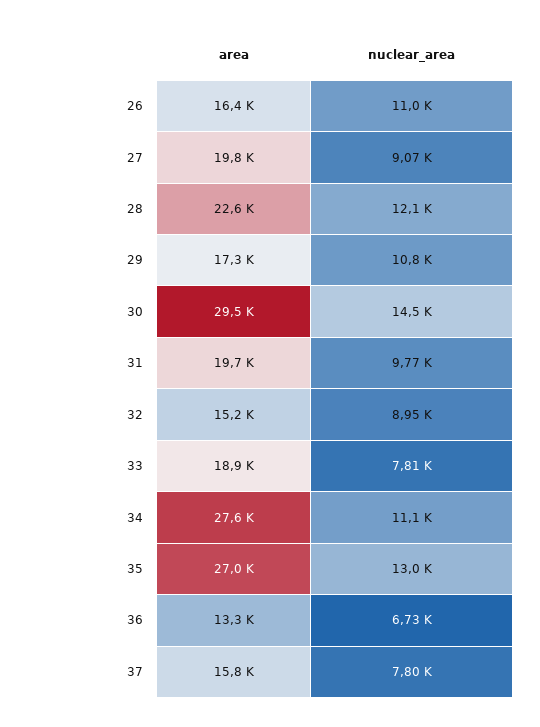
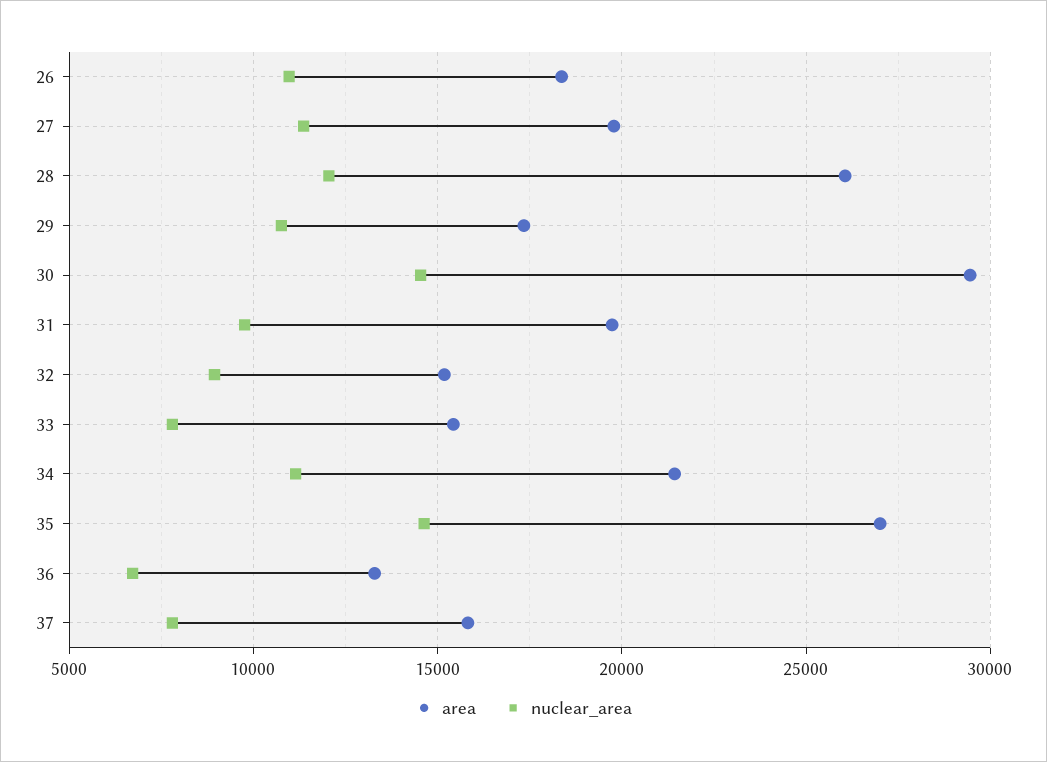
area, 26: 16400 -> 18500
nuclear_area, 27: 9070 -> 11500
area, 28: 22600 -> 26000
area, 33: 18900 -> 15500
area, 34: 27600 -> 21500
nuclear_area, 35: 13000 -> 14500

